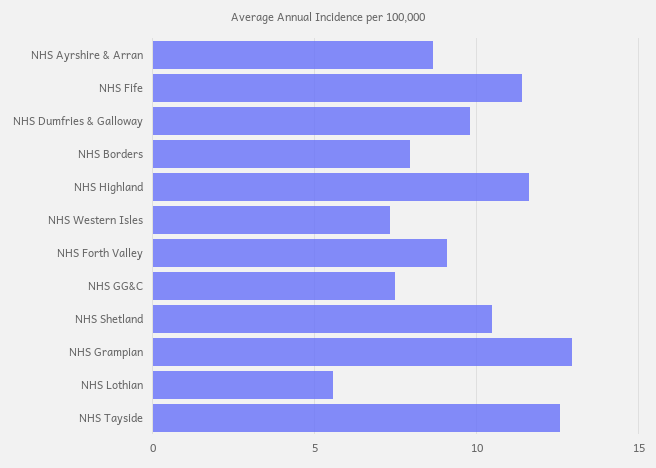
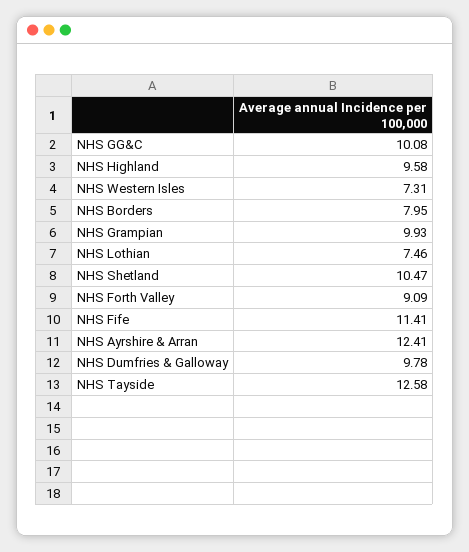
NHS Ayrshire & Arran: 8.5 -> 12.41
NHS Highland: 11.5 -> 9.58
NHS GG&C: 7.5 -> 10.08
NHS Grampian: 13 -> 9.93
NHS Lothian: 5.5 -> 7.46

